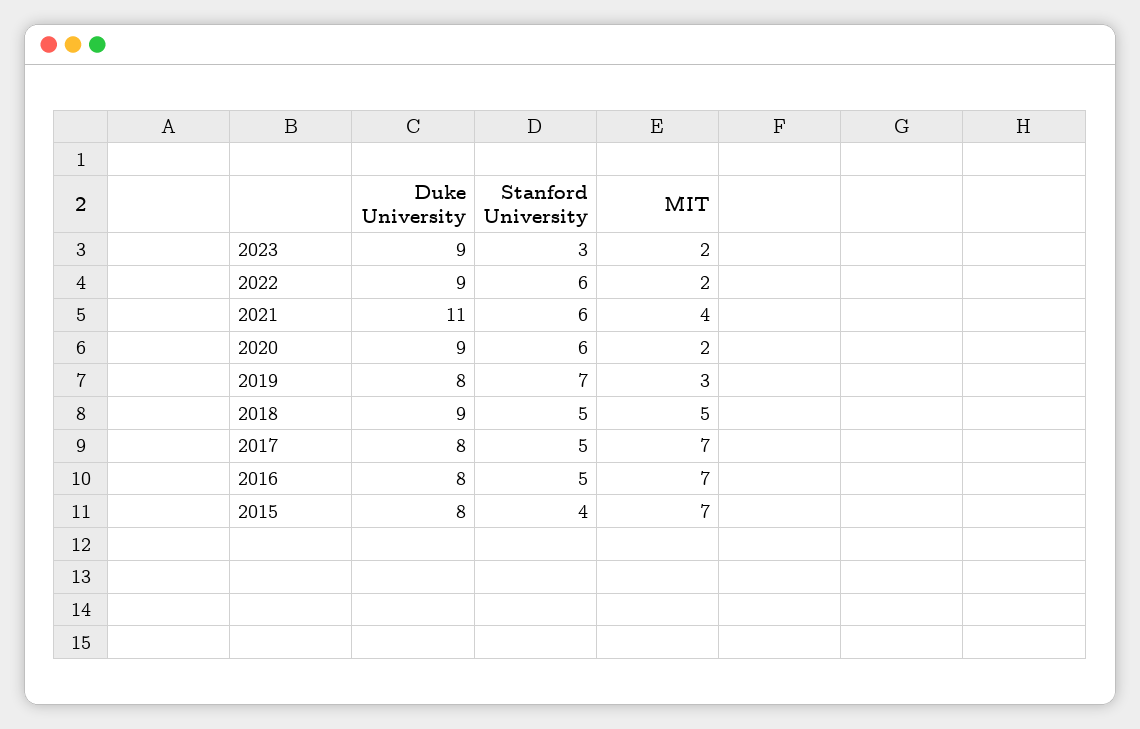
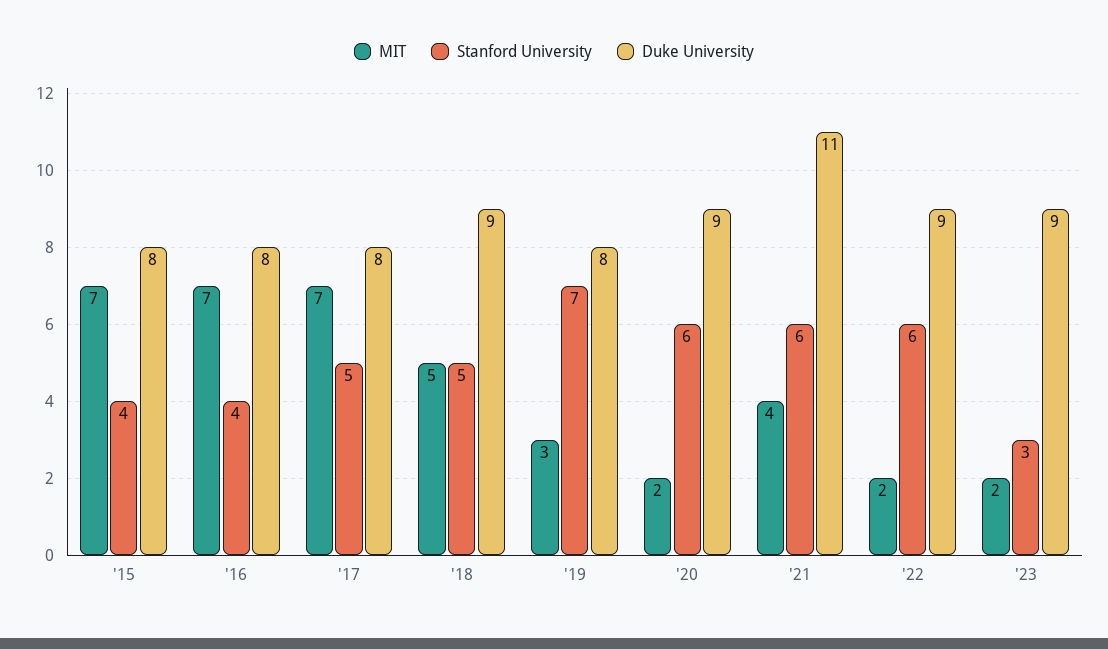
Stanford University, 2016: 5 -> 4

